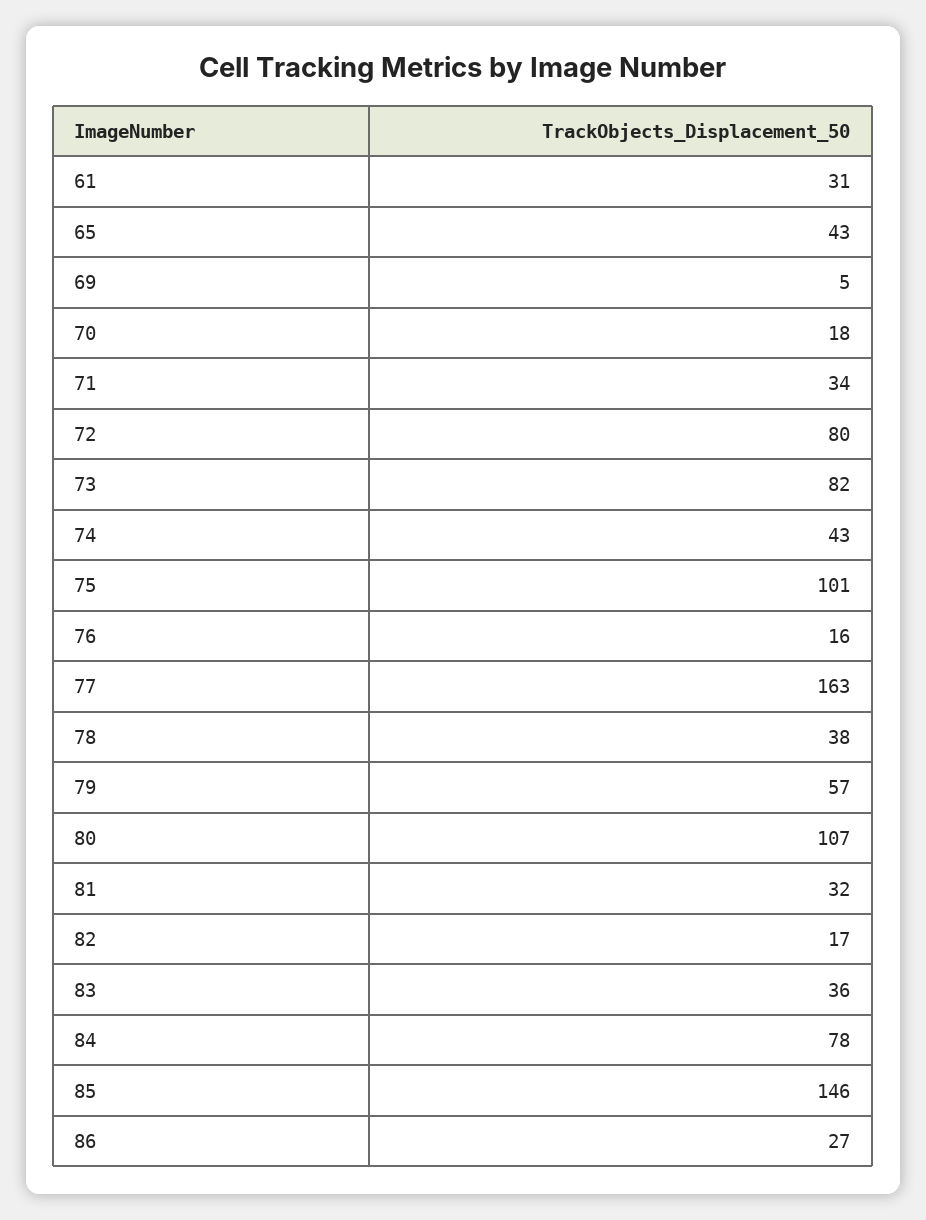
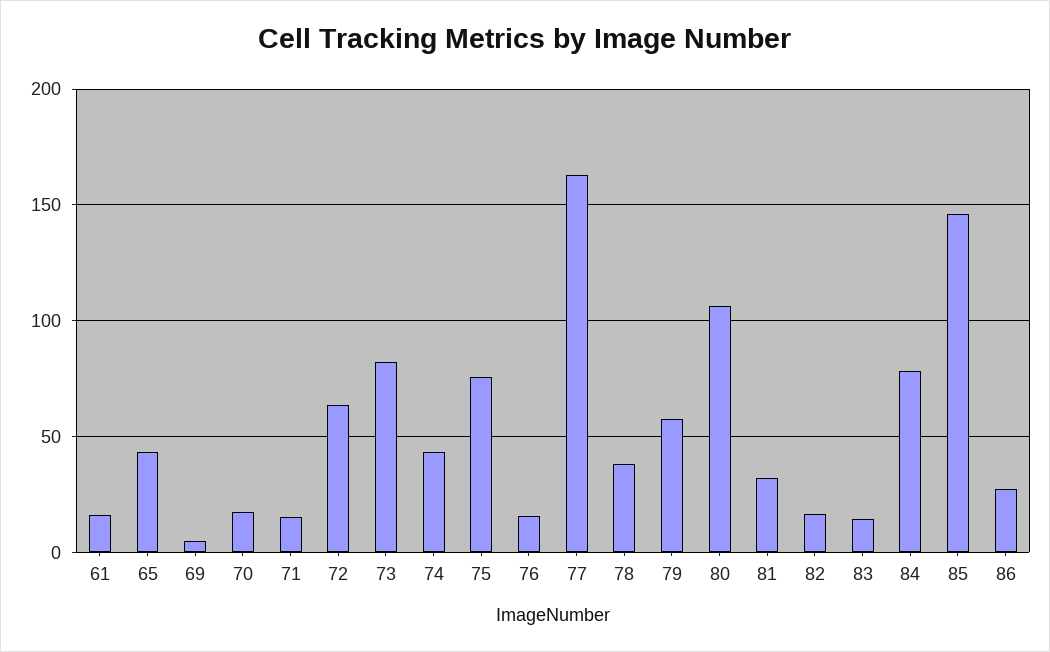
61: 31 -> 15
71: 34 -> 15
72: 80 -> 65
75: 101 -> 75
83: 36 -> 15

